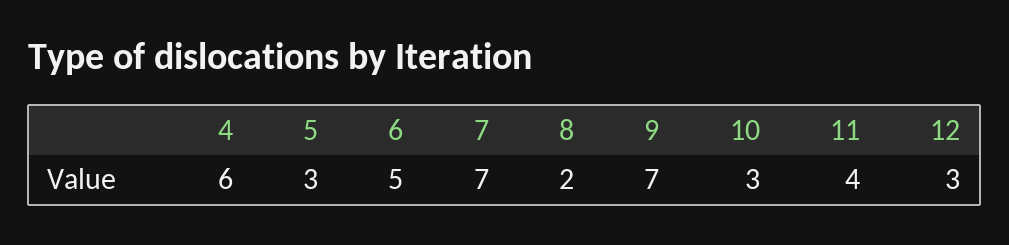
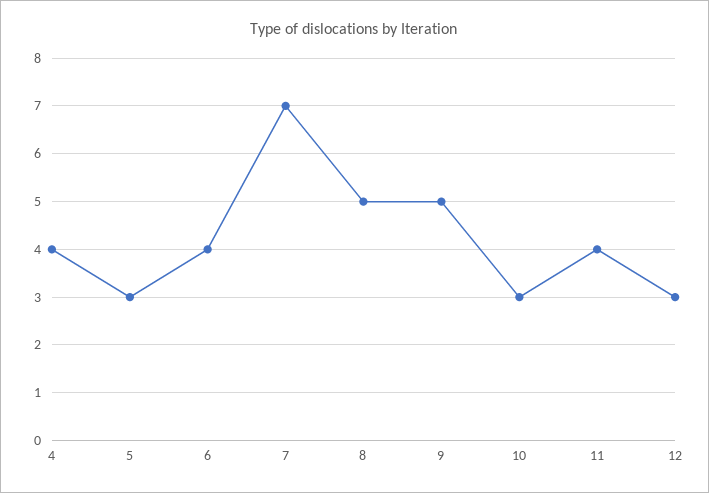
4: 6 -> 4
6: 5 -> 4
8: 2 -> 5
9: 7 -> 5

